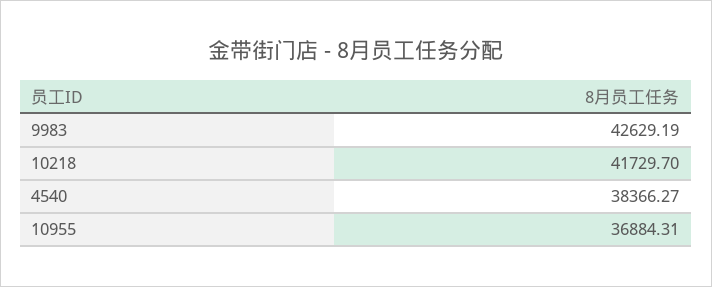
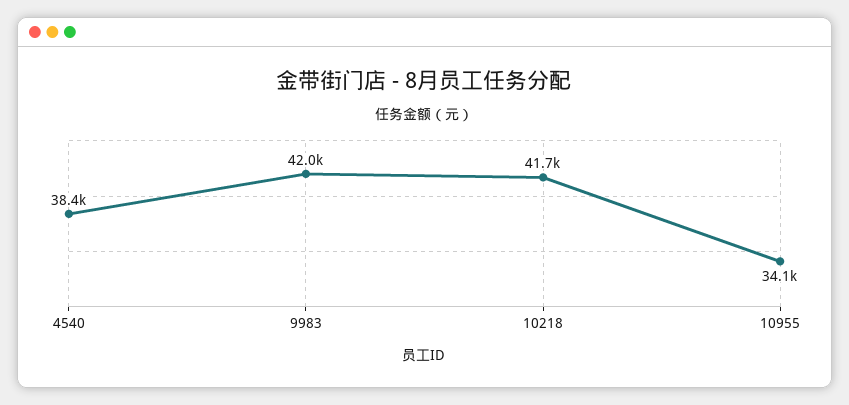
9983: 42629.19 -> 42000
10955: 36884.31 -> 34100

